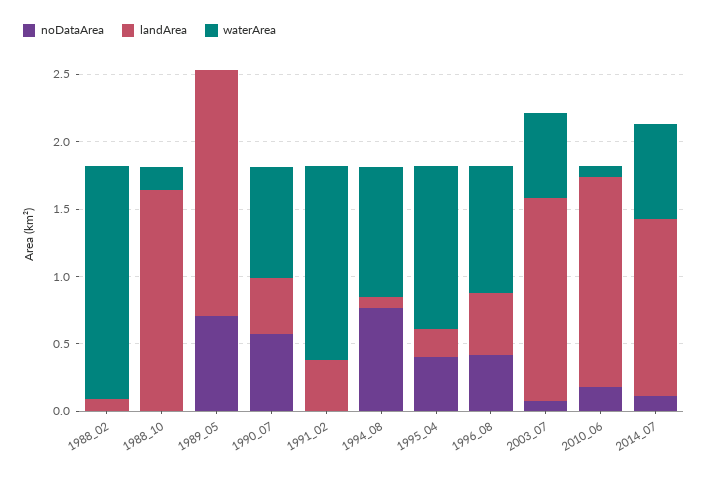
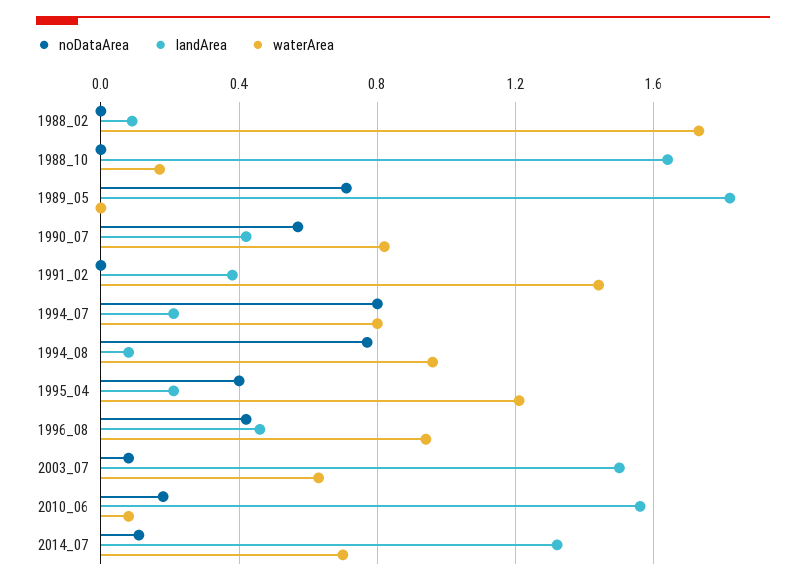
noDataArea, 1994_07: none -> 0.8
landArea, 1994_07: none -> 0.2
waterArea, 1994_07: none -> 0.8

